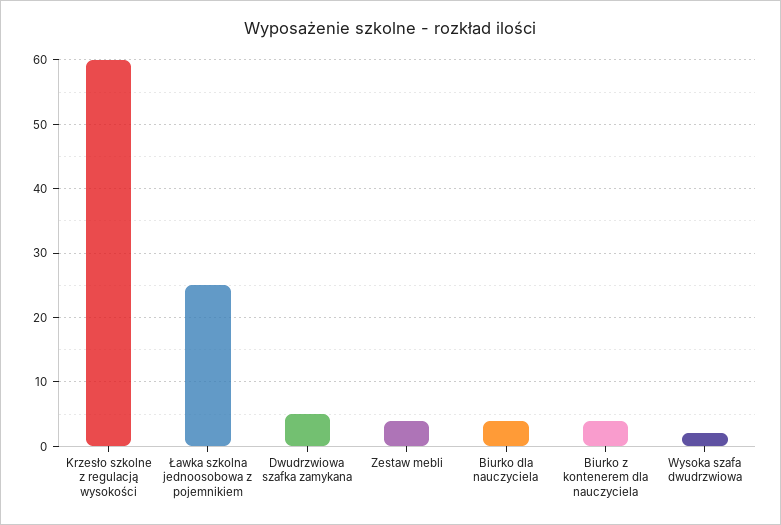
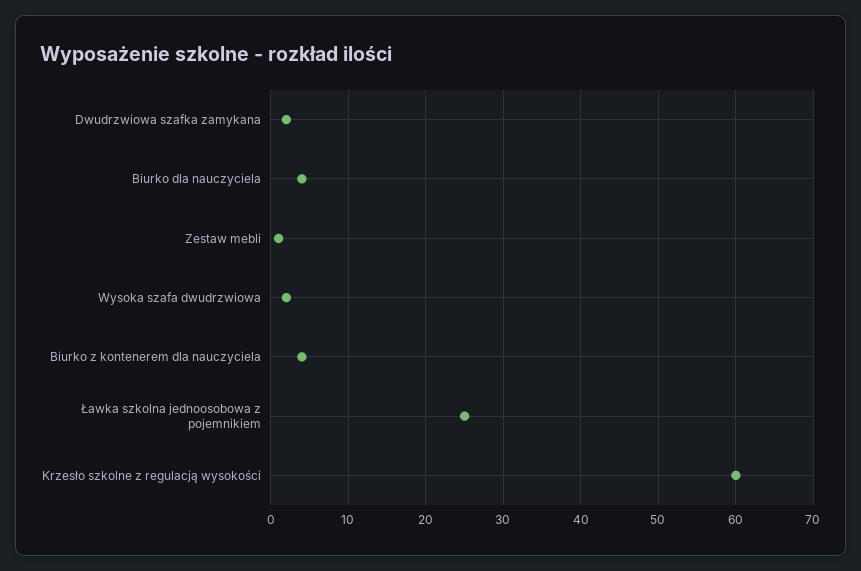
Dwudrzwiowa szafka zamykana: 5 -> 2
Zestaw mebli: 4 -> 1

